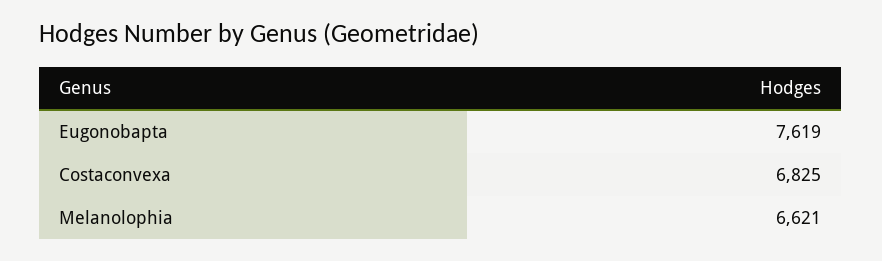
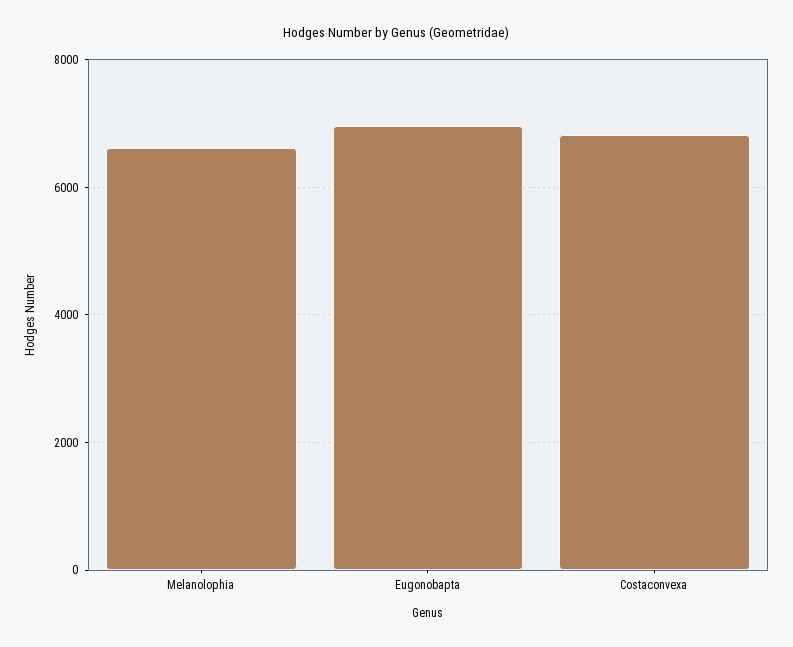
Eugonobapta: 7619 -> 7000

